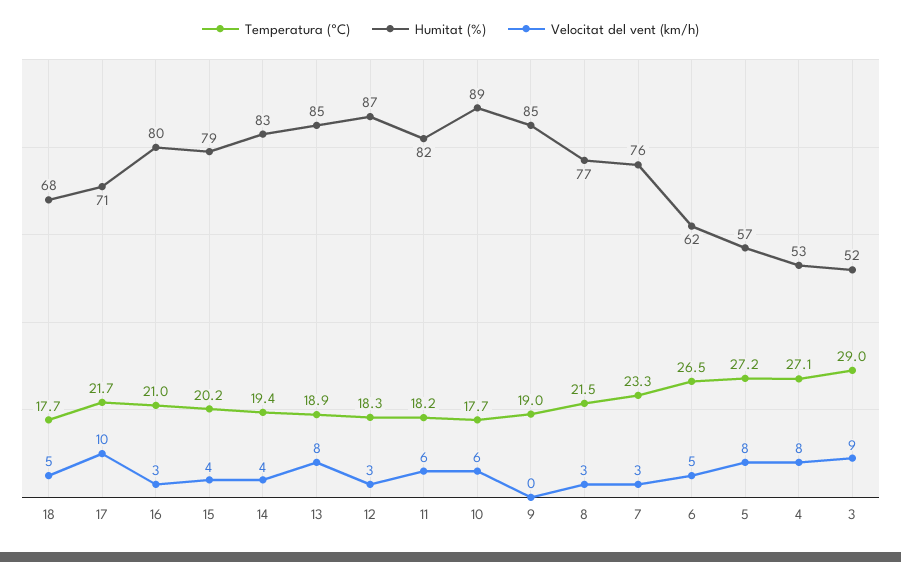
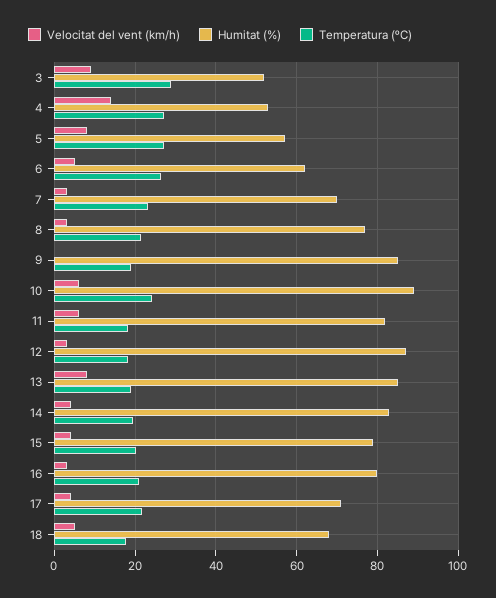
Velocitat del vent (km/h), 17: 10 -> 4
Temperatura (ºC), 10: 17.7 -> 24
Humitat (%), 7: 76 -> 70
Velocitat del vent (km/h), 4: 8 -> 14

